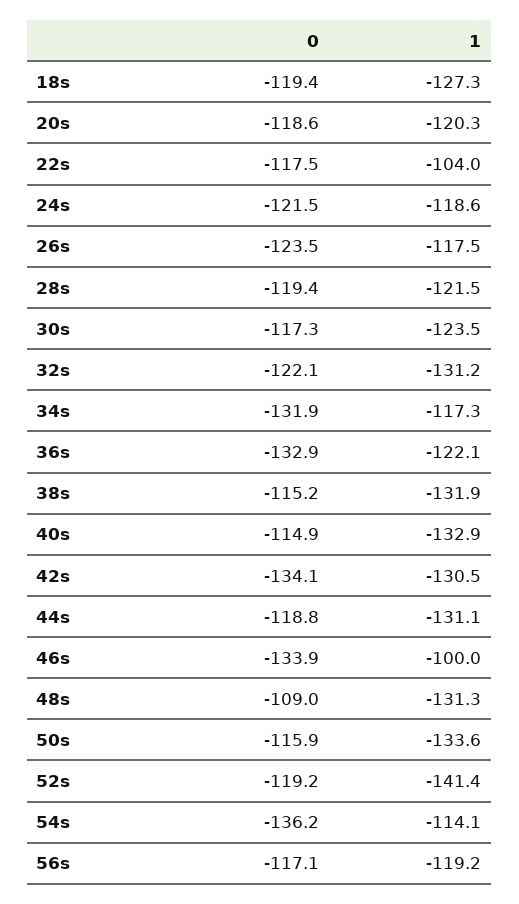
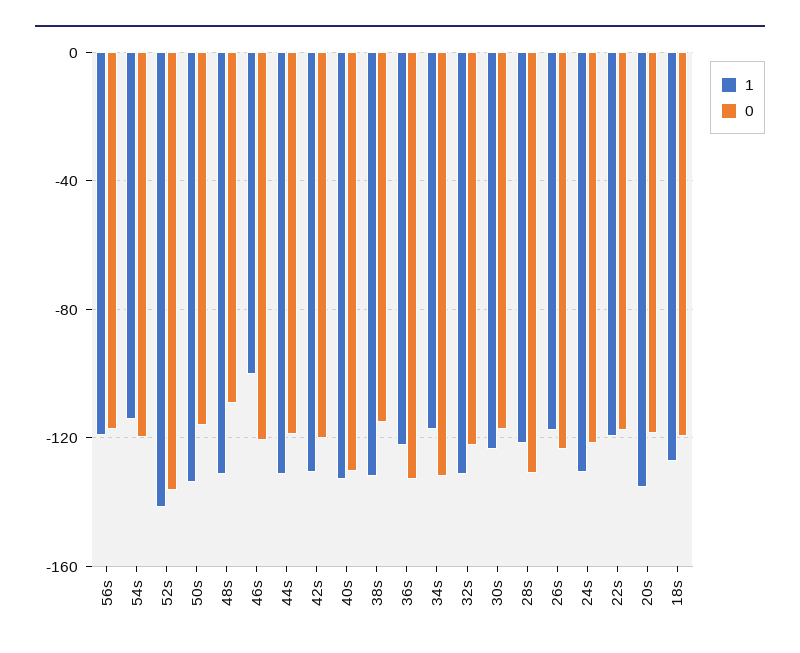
1, 20s: -120.3 -> -135
1, 22s: -104 -> -120
1, 24s: -118.6 -> -130
0, 28s: -119.4 -> -130
0, 40s: -114.9 -> -130
0, 42s: -134.1 -> -120
0, 46s: -133.9 -> -120
0, 52s: -119.2 -> -135
0, 54s: -136.2 -> -120

